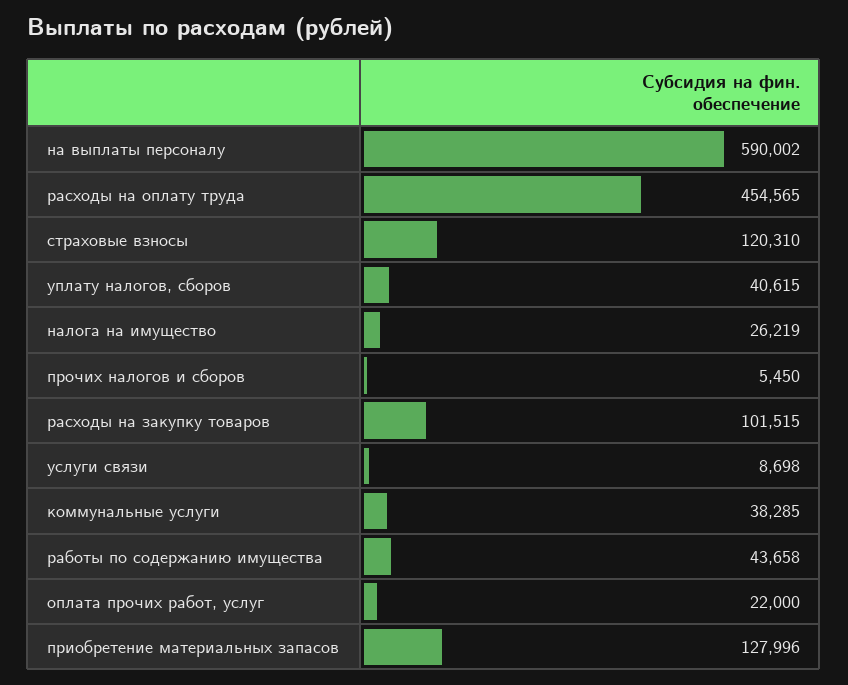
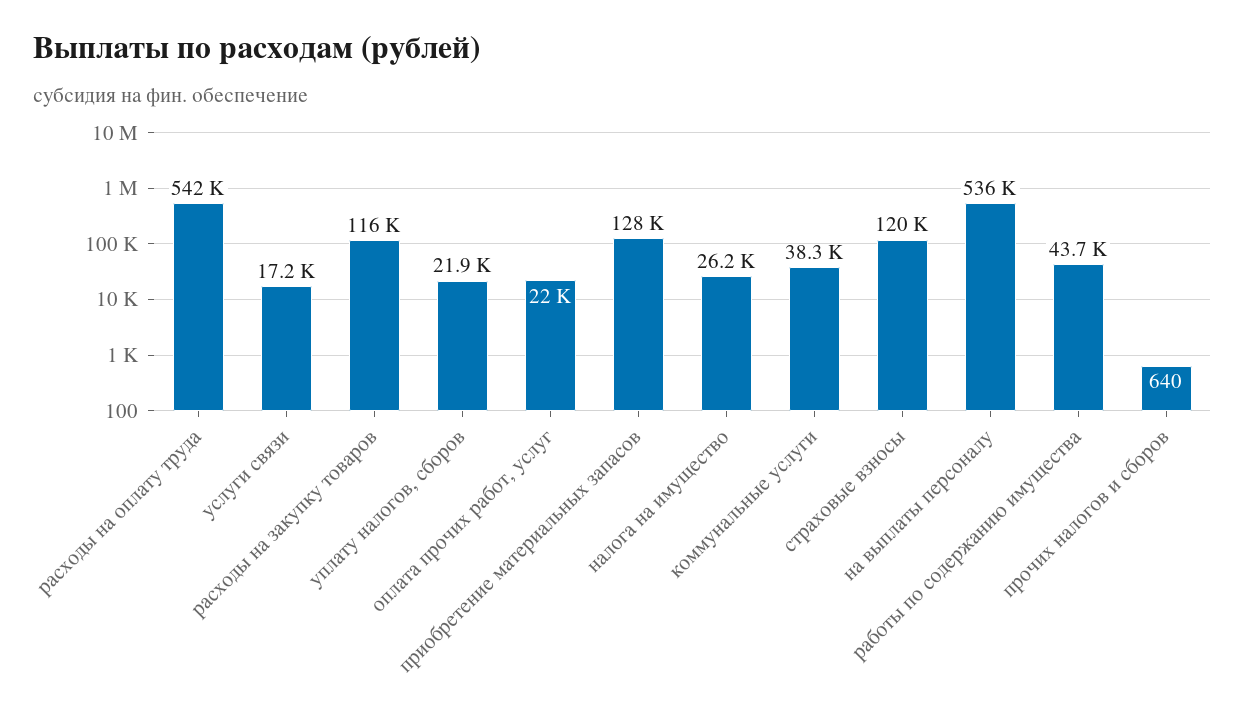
на выплаты персоналу: 590002 -> 536000
расходы на оплату труда: 454565 -> 542000
уплату налогов, сборов: 40615 -> 21900
прочих налогов и сборов: 5450 -> 640
расходы на закупку товаров: 101515 -> 116000
услуги связи: 8698 -> 17200

